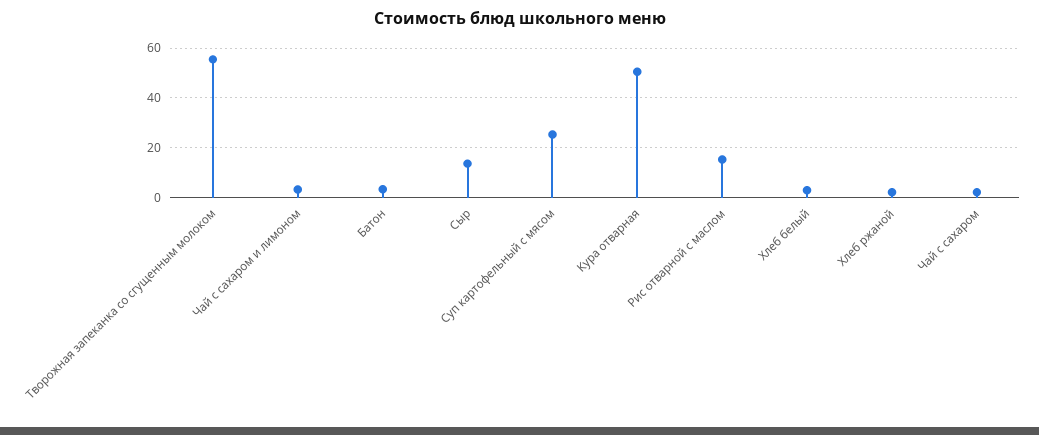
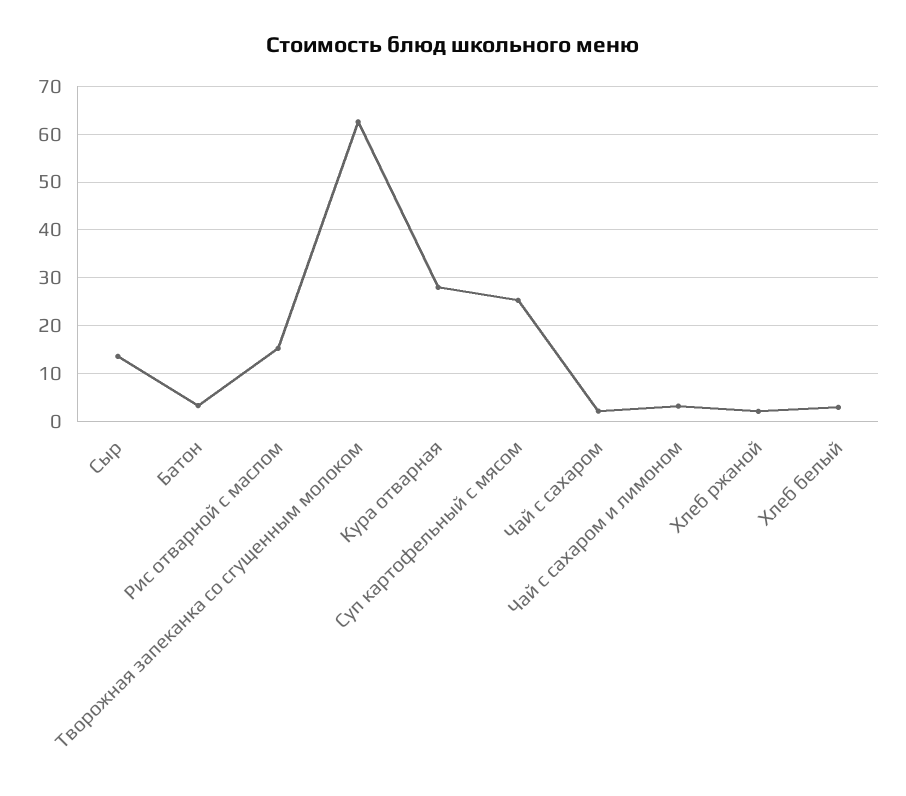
Творожная запеканка со сгущенным молоком: 55 -> 62
Кура отварная: 50 -> 28

